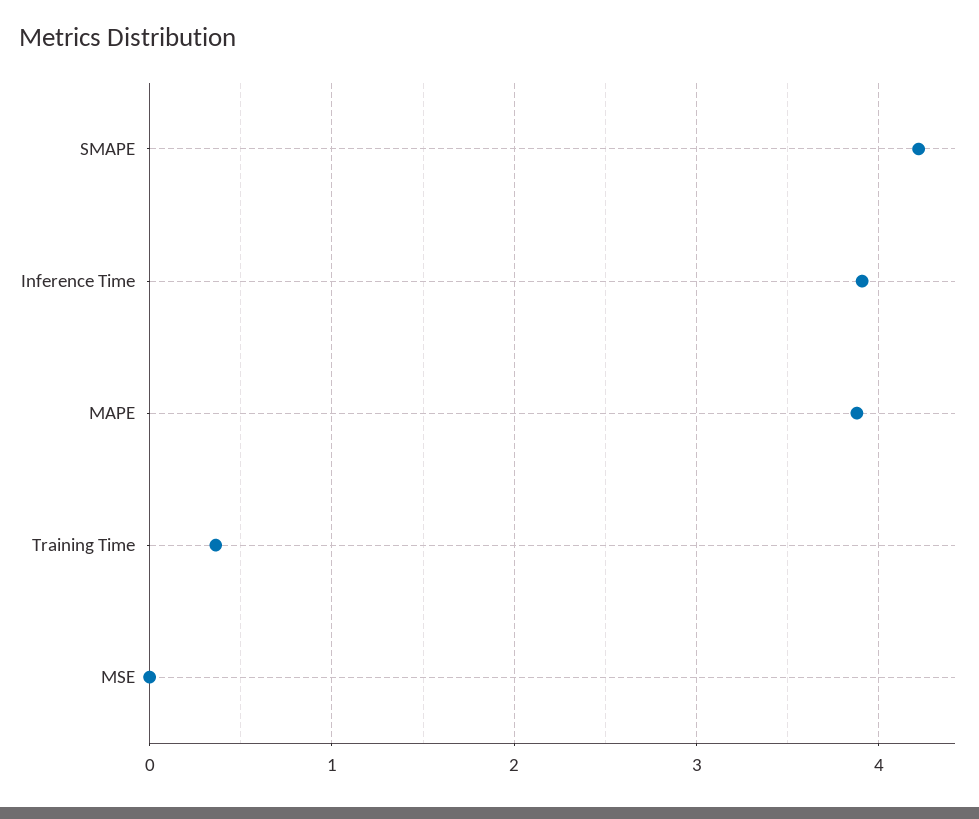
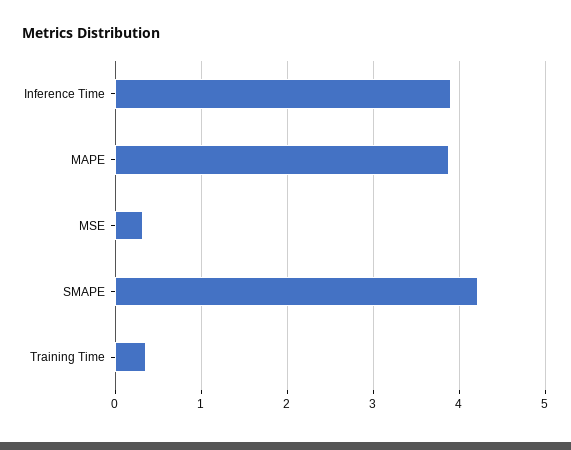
MSE: 0 -> 0.3

